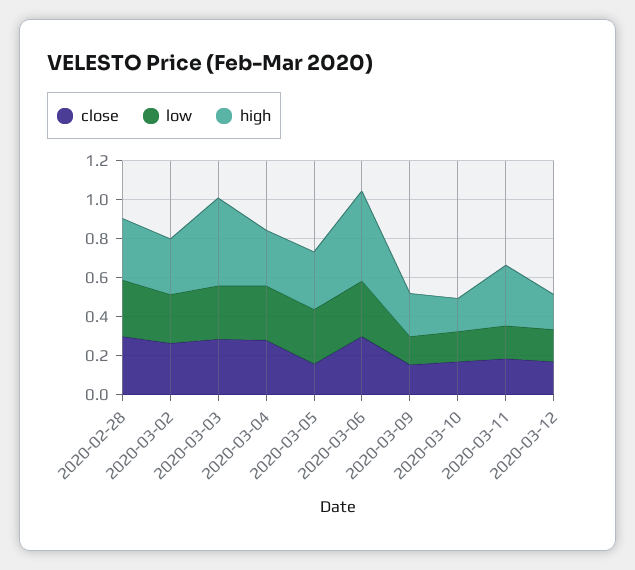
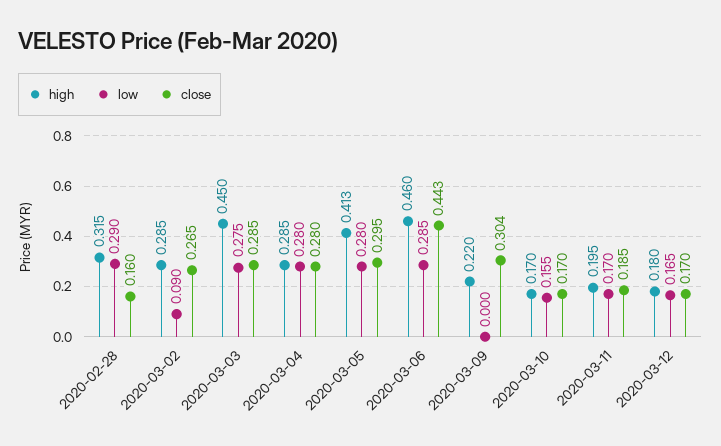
close, 2020-02-28: 0.3 -> 0.16
low, 2020-03-02: 0.25 -> 0.09
close, 2020-03-05: 0.15 -> 0.295
high, 2020-03-05: 0.3 -> 0.413
close, 2020-03-06: 0.3 -> 0.443
close, 2020-03-09: 0.15 -> 0.304
low, 2020-03-09: 0.15 -> 0
high, 2020-03-11: 0.3 -> 0.195

